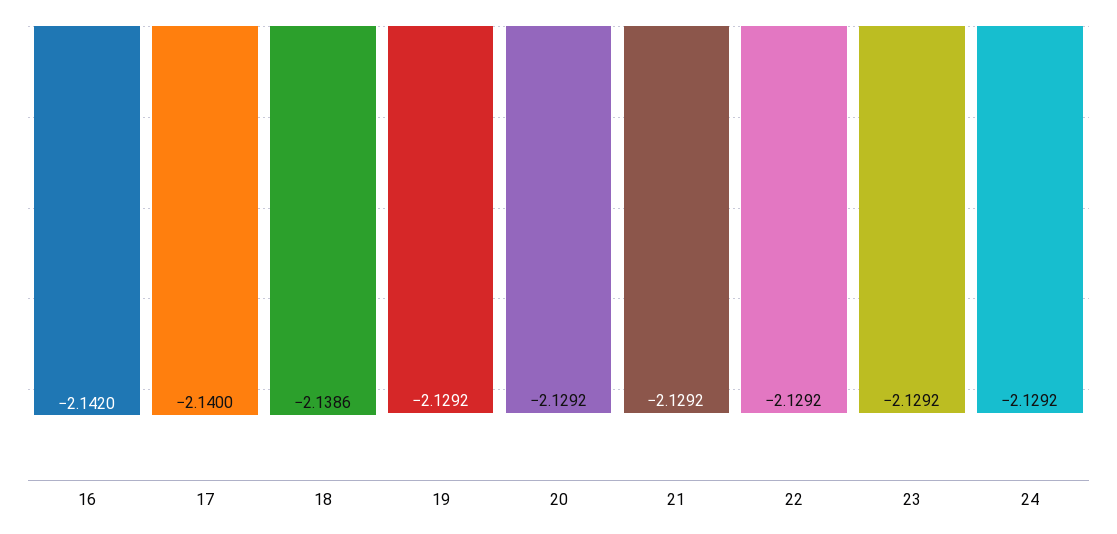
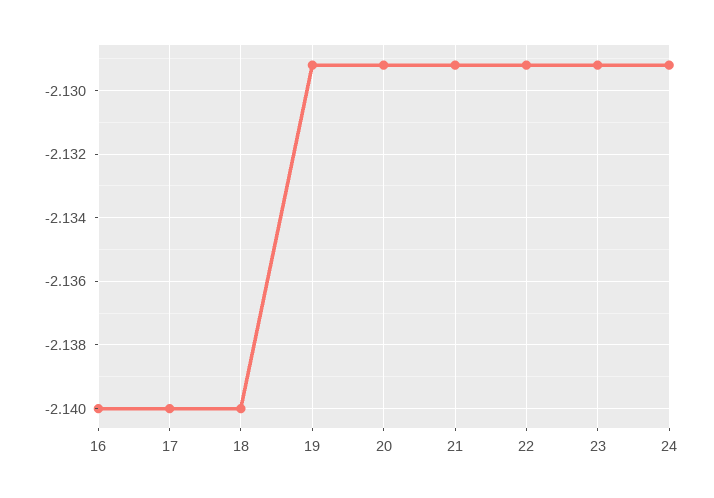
16: -2.142 -> -2.14
18: -2.1386 -> -2.14

